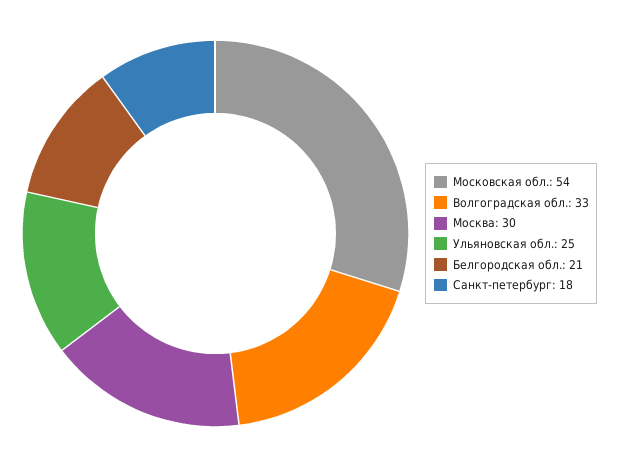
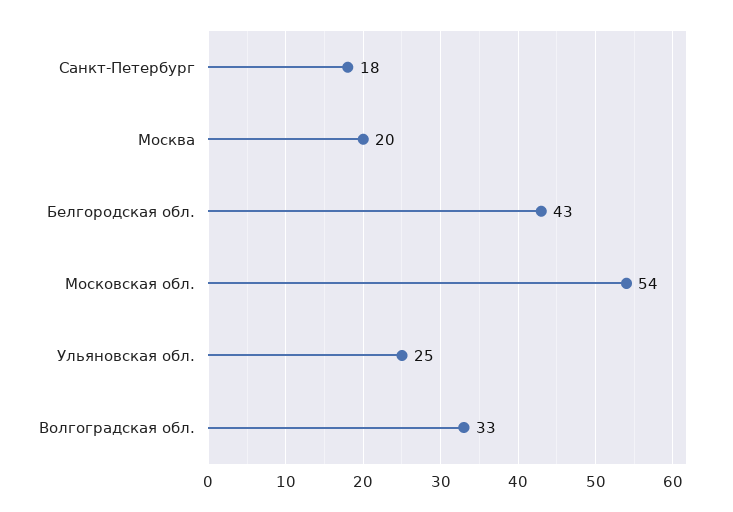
Москва: 30 -> 20
Белгородская обл.: 21 -> 43

